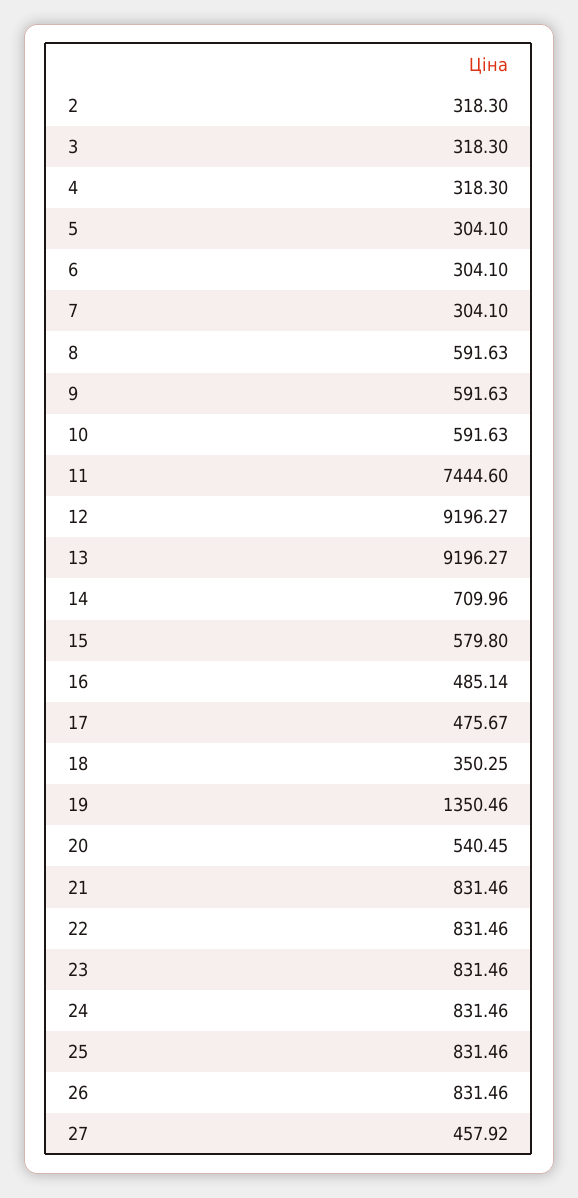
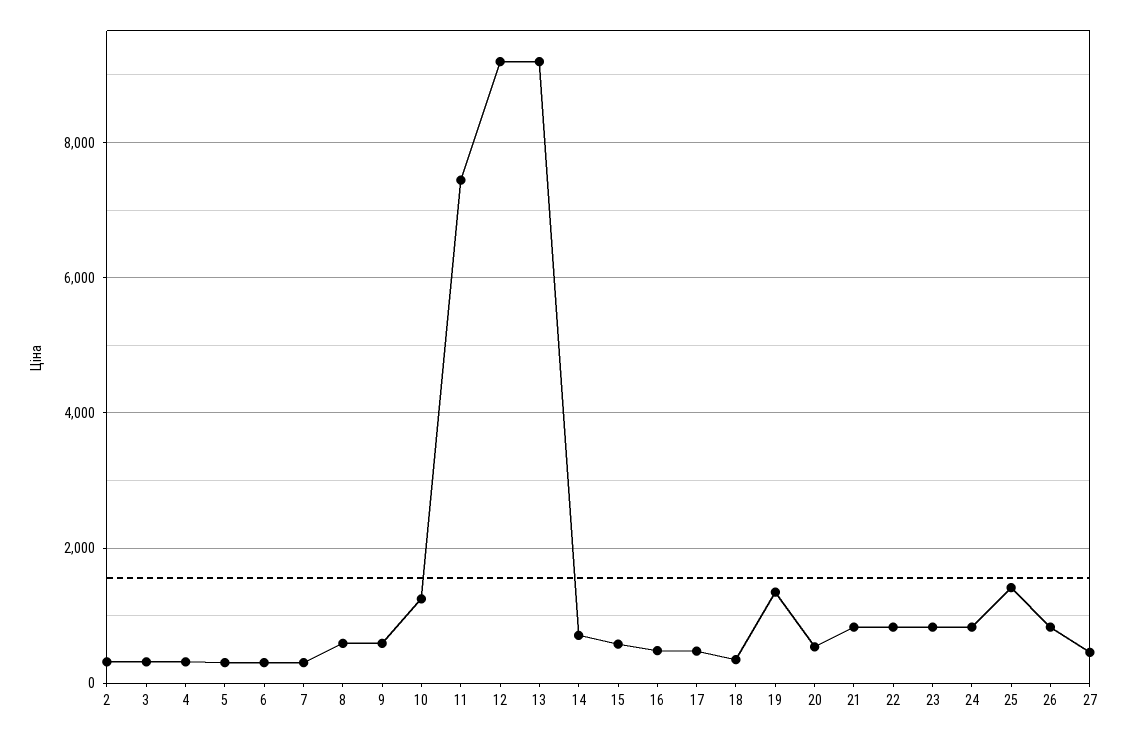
10: 591.63 -> 1200
25: 831.46 -> 1400

